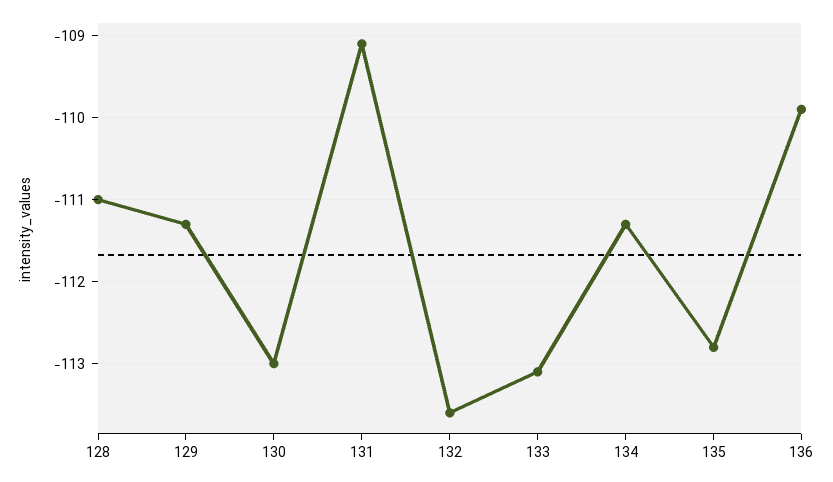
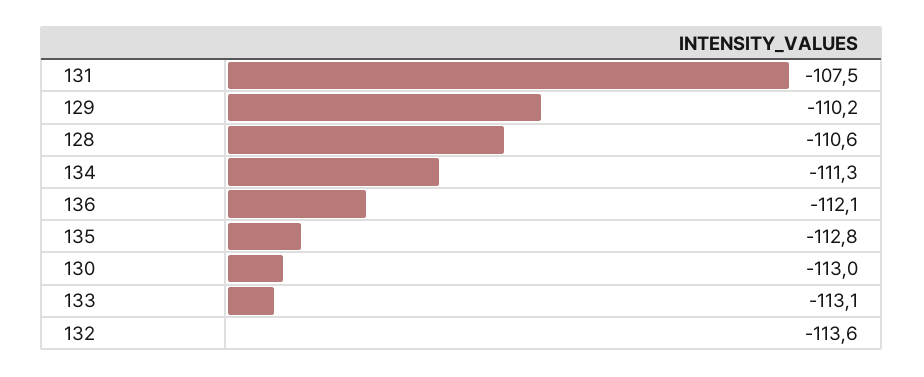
128: -111 -> -110.6
129: -111.3 -> -110.2
131: -109.1 -> -107.5
136: -109.9 -> -112.1

